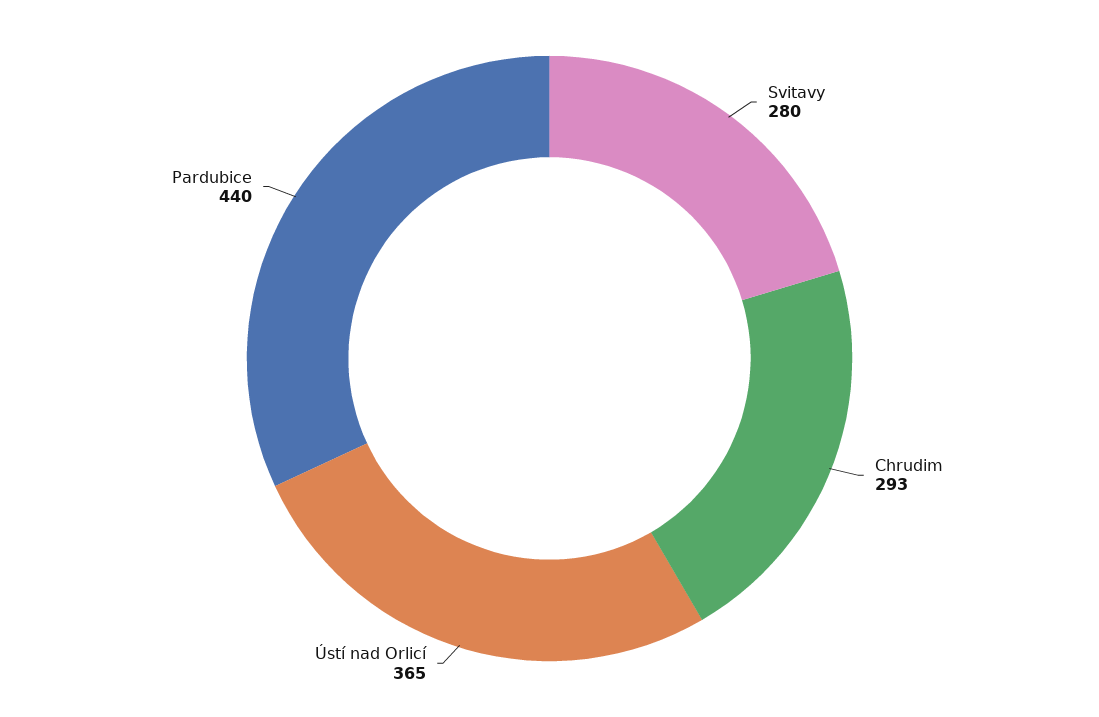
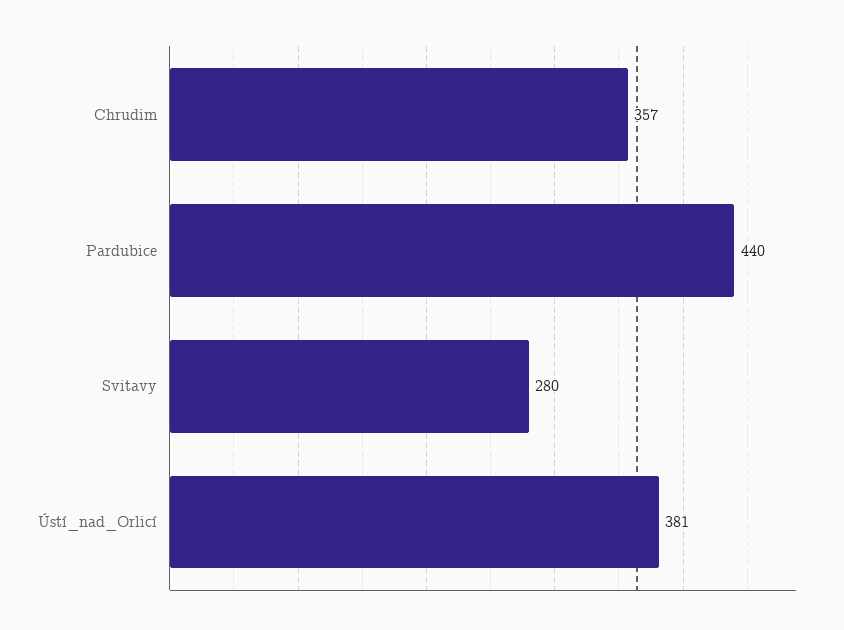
Chrudim: 293 -> 357
Ústí nad Orlicí: 365 -> 381

